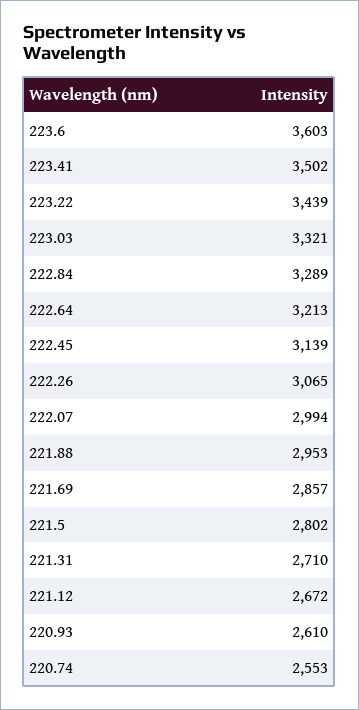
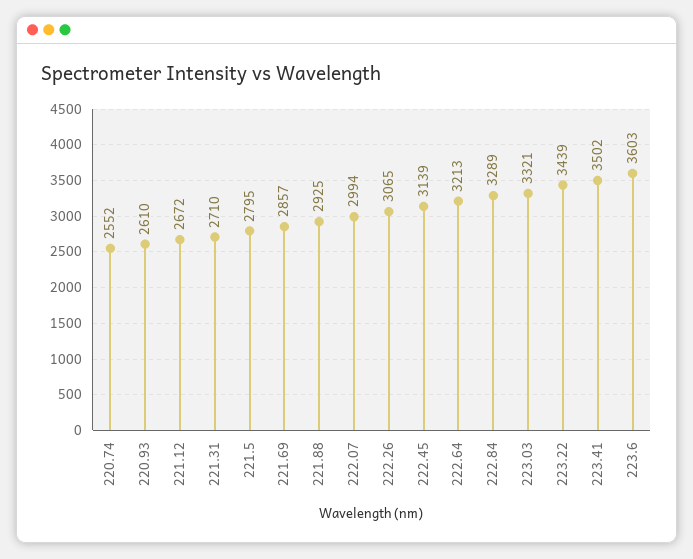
221.88: 2953 -> 2925
221.5: 2802 -> 2795
220.74: 2553 -> 2552

